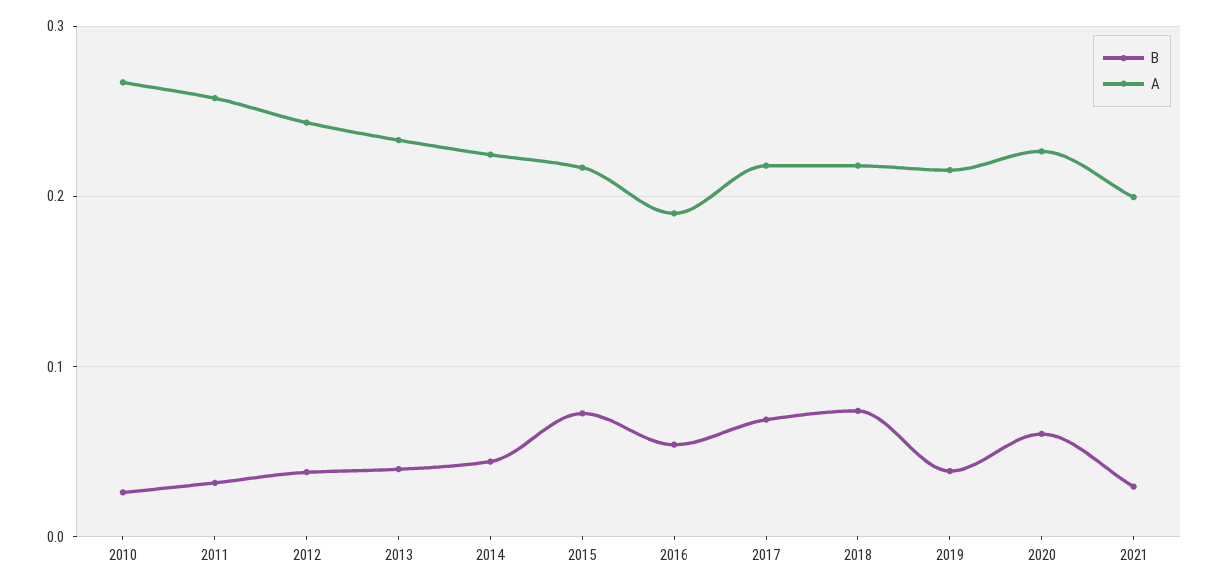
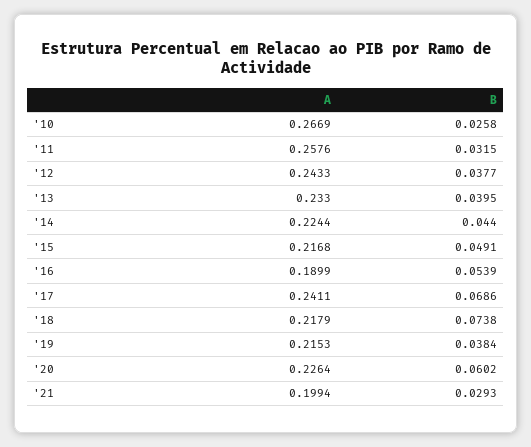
B, 2015: 0.07 -> 0.0491
A, 2017: 0.22 -> 0.2411

